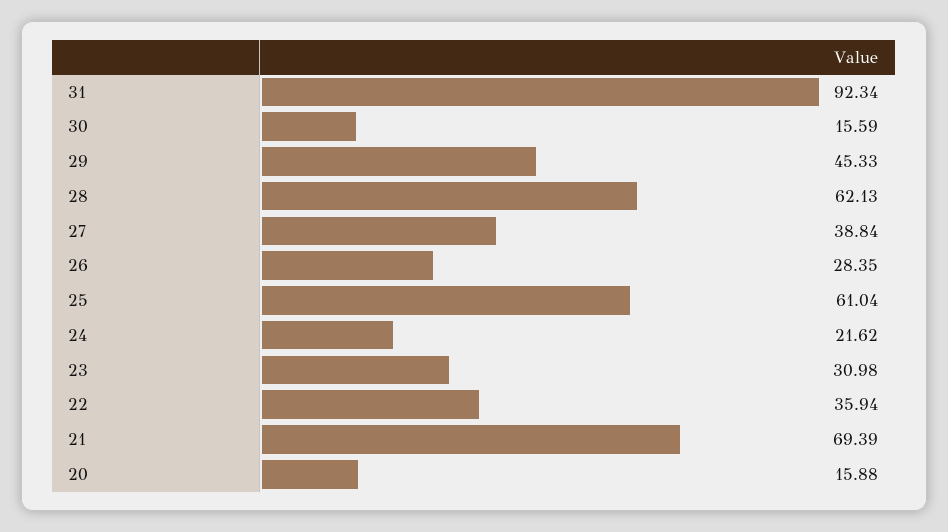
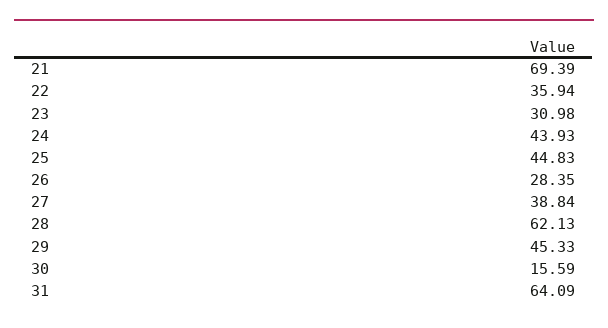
31: 92.34 -> 64.09
25: 61.04 -> 44.83
24: 21.62 -> 43.93
20: 15.88 -> none

